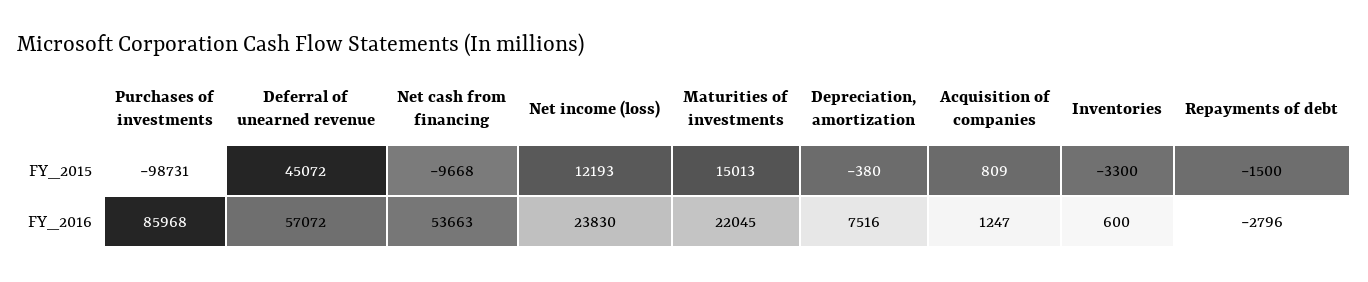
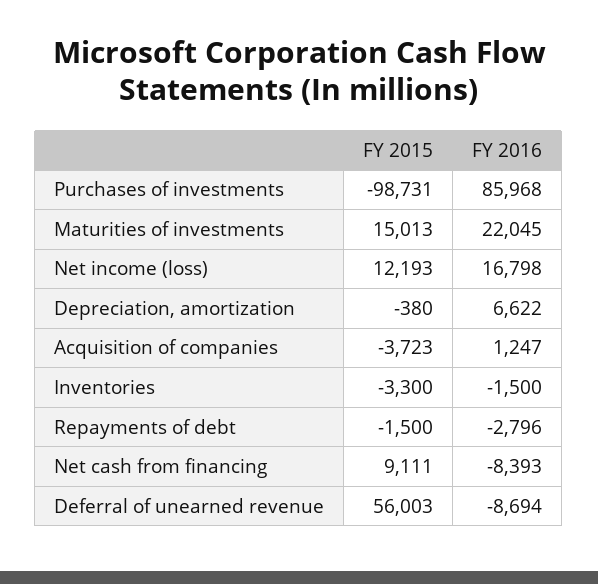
Deferral of unearned revenue, FY_2015: 45072 -> 56003
Net cash from financing, FY_2015: -9668 -> 9111
Acquisition of companies, FY_2015: 809 -> -3723
Deferral of unearned revenue, FY_2016: 57072 -> -8694
Net cash from financing, FY_2016: 53663 -> -8393
Net income (loss), FY_2016: 23830 -> 16798
Depreciation, amortization, FY_2016: 7516 -> 6622
Inventories, FY_2016: 600 -> -1500

